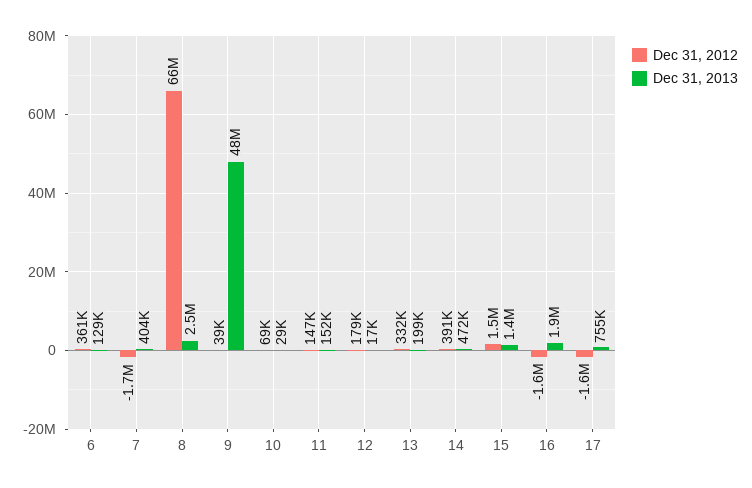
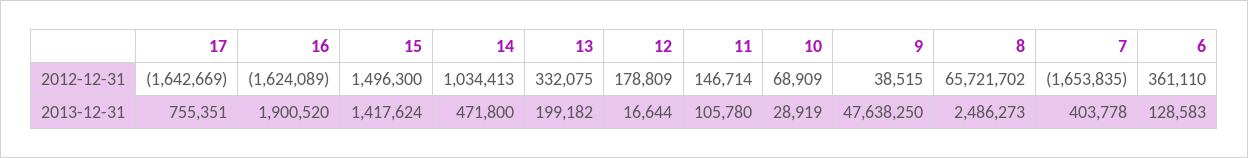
Dec 31, 2013, 11: 152000 -> 105780
Dec 31, 2012, 14: 391000 -> 1034413

